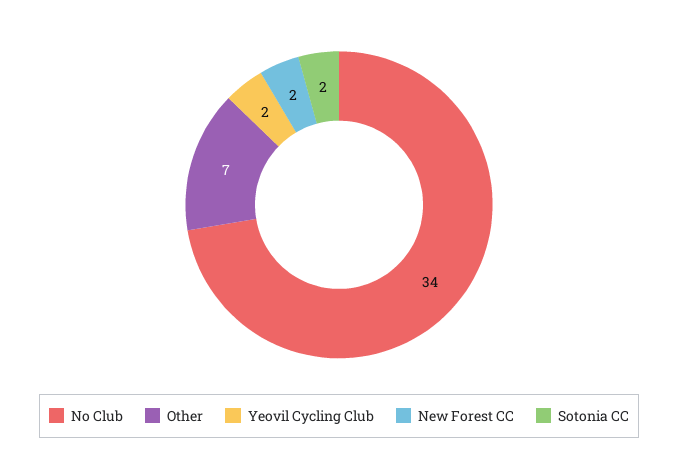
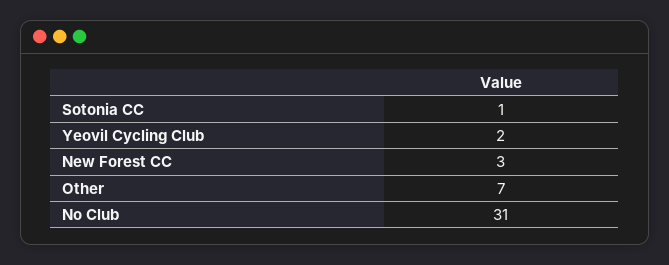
No Club: 34 -> 31
New Forest CC: 2 -> 3
Sotonia CC: 2 -> 1

